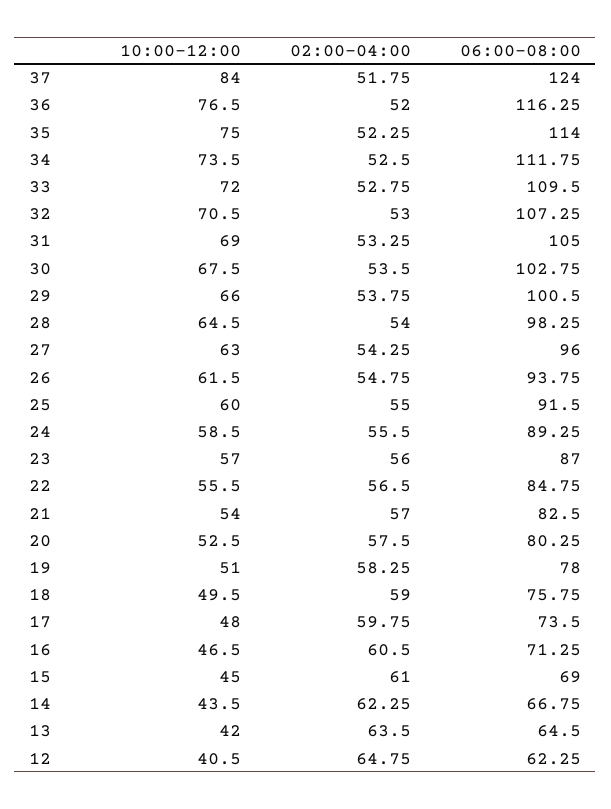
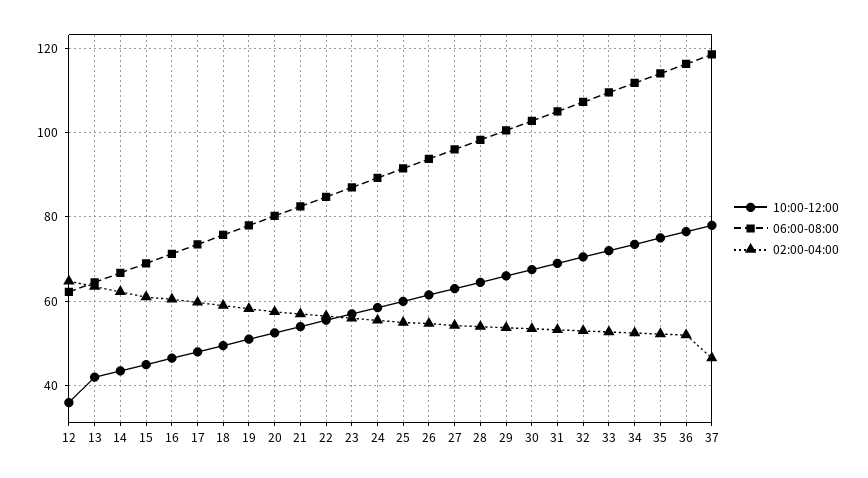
10:00-12:00, 37: 84 -> 78
02:00-04:00, 37: 51.75 -> 46
06:00-08:00, 37: 124 -> 118
10:00-12:00, 12: 40.5 -> 36

